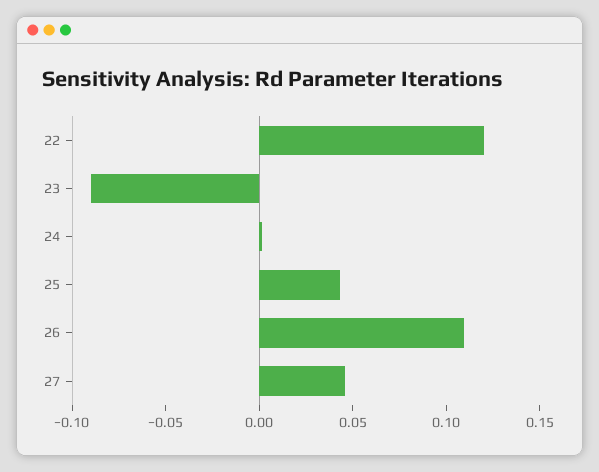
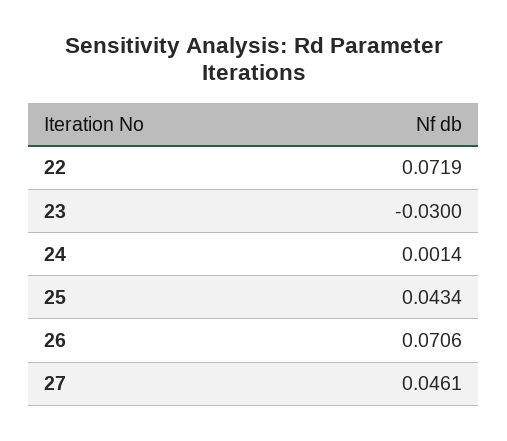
22: 0.12 -> 0.0719
23: -0.09 -> -0.03
26: 0.11 -> 0.0706

